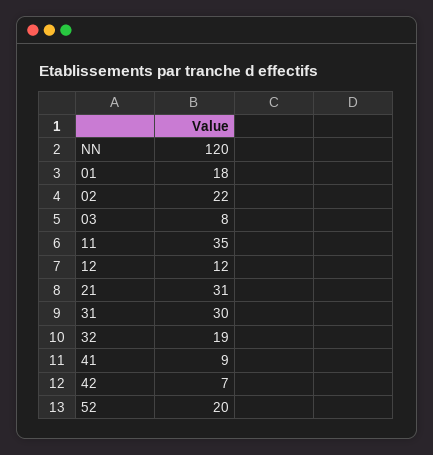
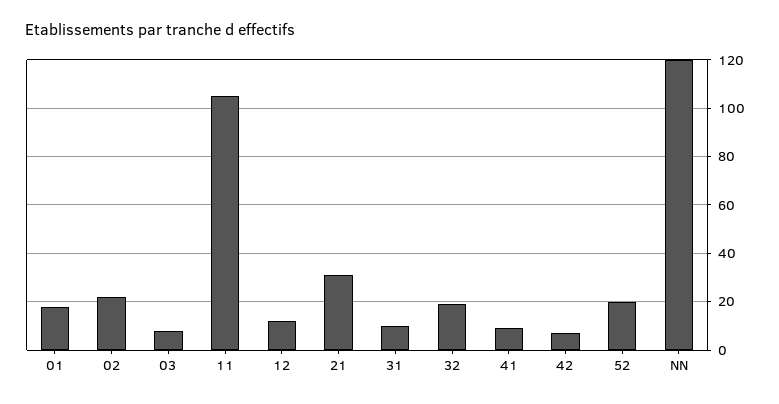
11: 35 -> 105
31: 30 -> 10

